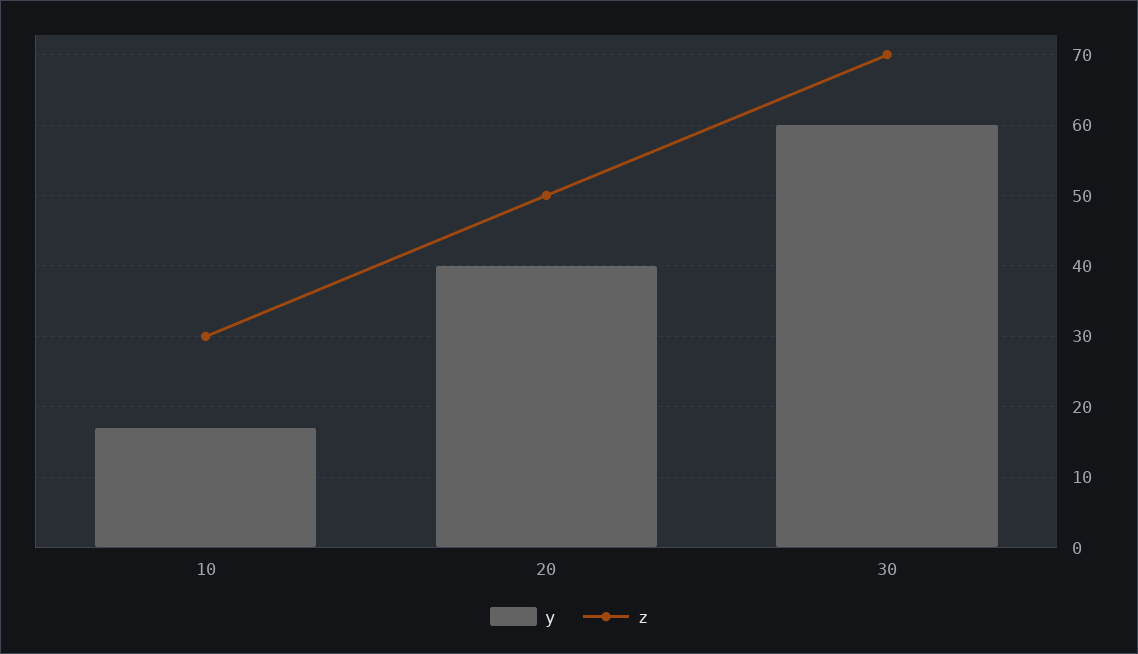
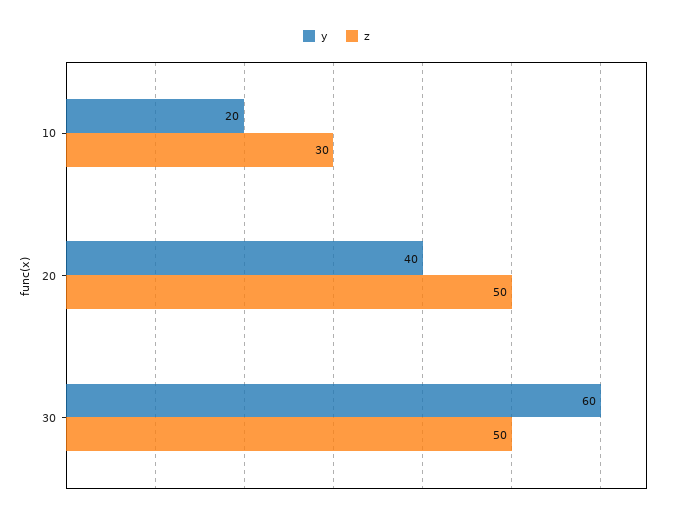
y, 10: 17 -> 20
z, 30: 70 -> 50

